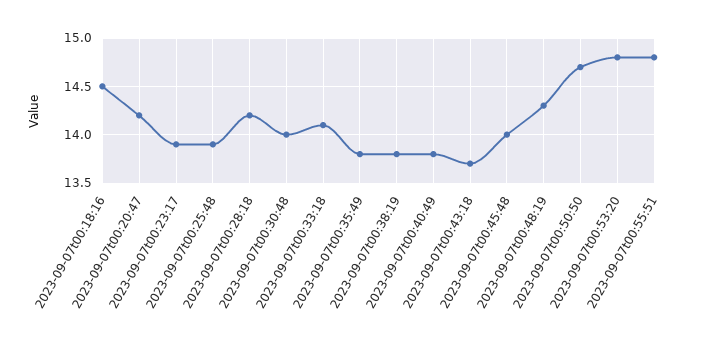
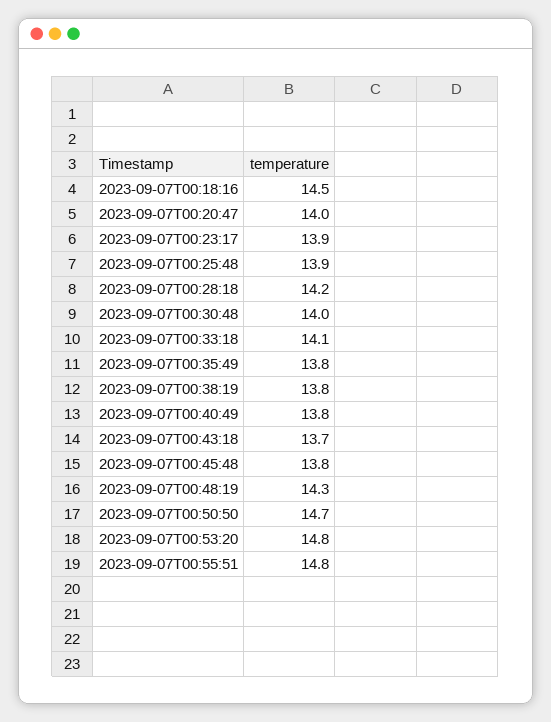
2023-09-07t00:20:47: 14.2 -> 14
2023-09-07t00:45:48: 14 -> 13.8

